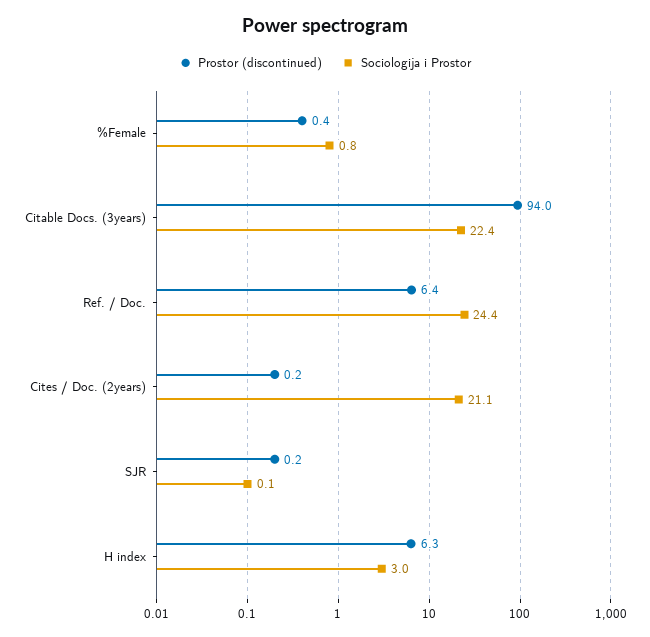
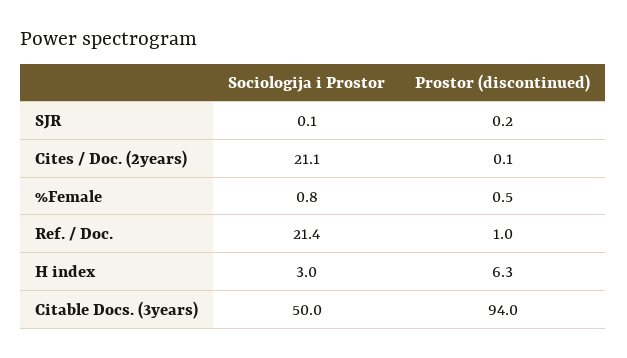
Prostor (discontinued), %Female: 0.4 -> 0.5
Sociologija i Prostor, Citable Docs. (3years): 22.4 -> 50
Prostor (discontinued), Ref. / Doc.: 6.4 -> 1
Sociologija i Prostor, Ref. / Doc.: 24.4 -> 21.4
Prostor (discontinued), Cites / Doc. (2years): 0.2 -> 0.1

